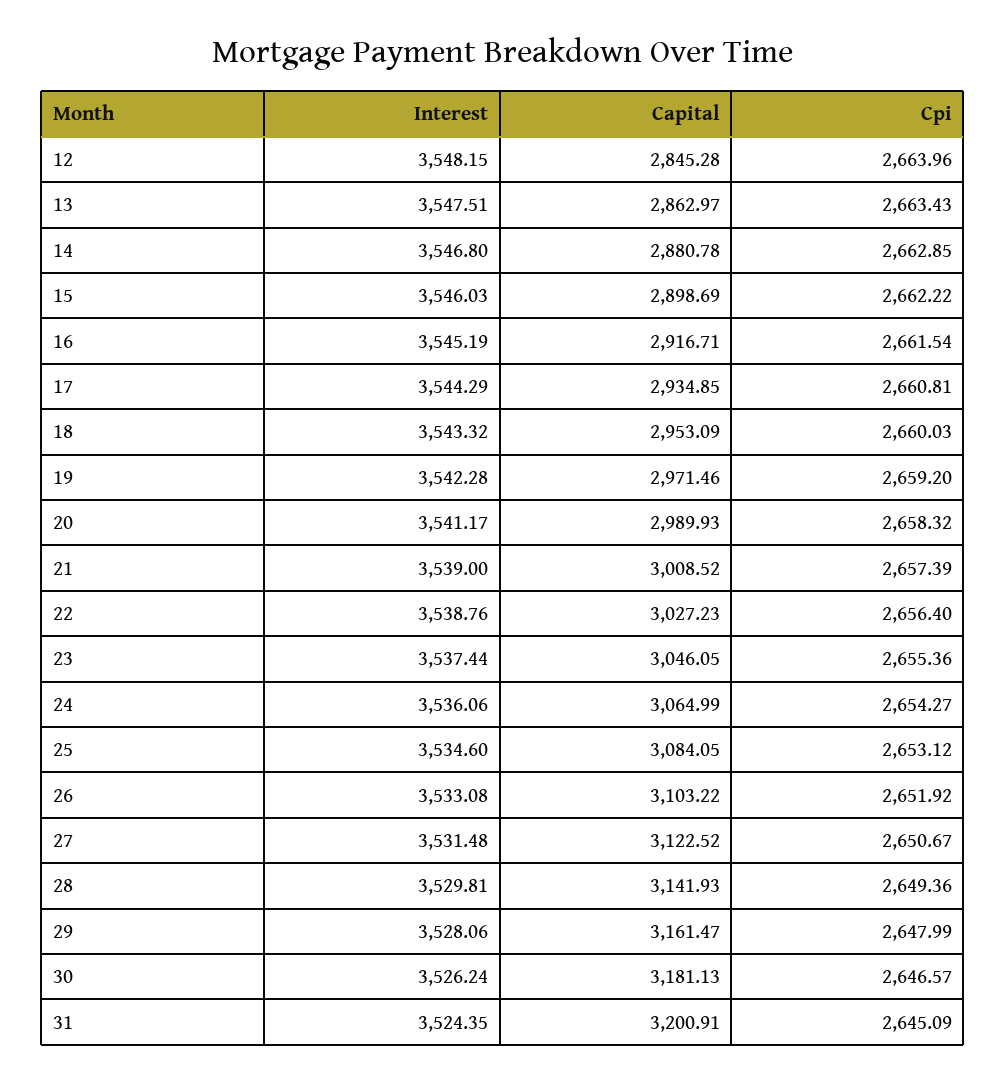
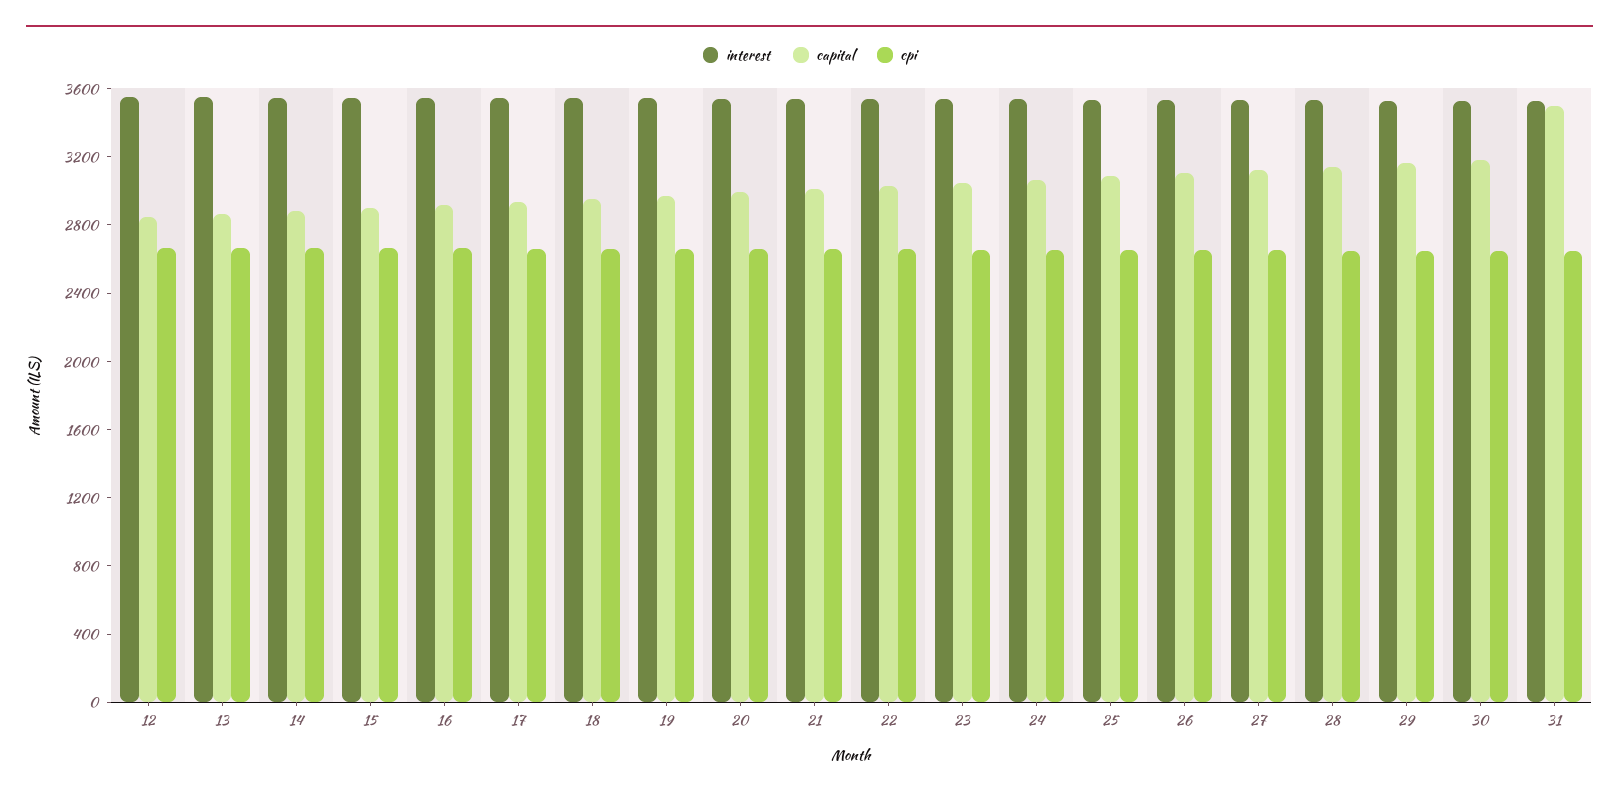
Capital, 31: 3200.91 -> 3500

